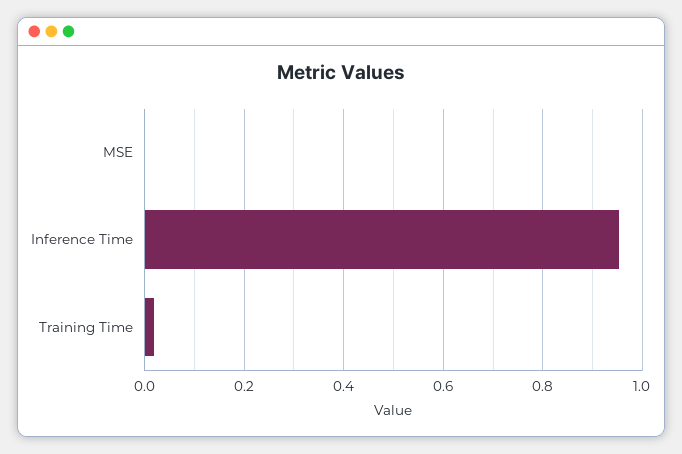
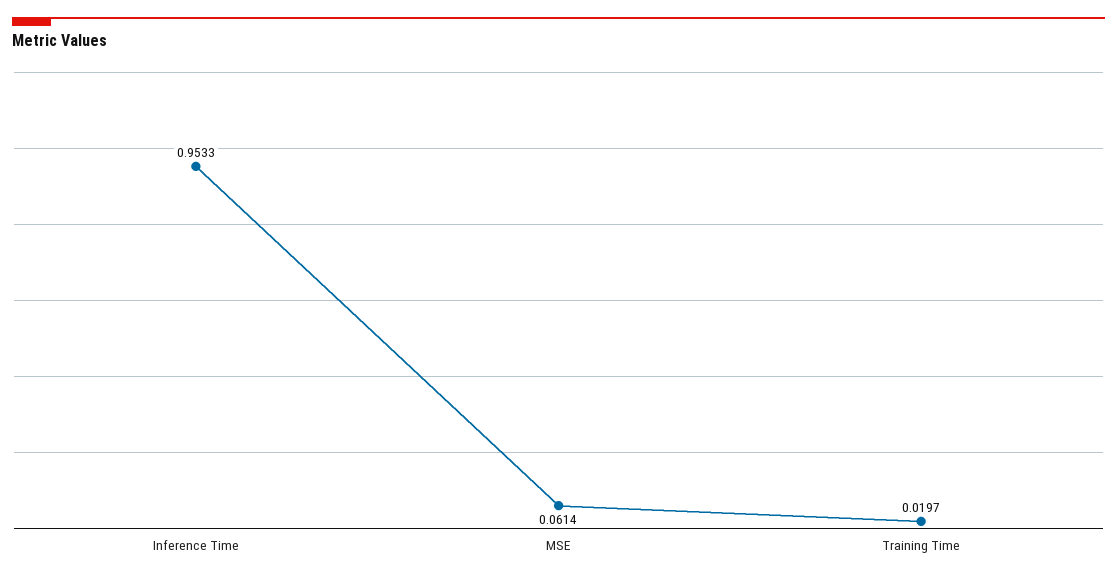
MSE: 0 -> 0.0614

